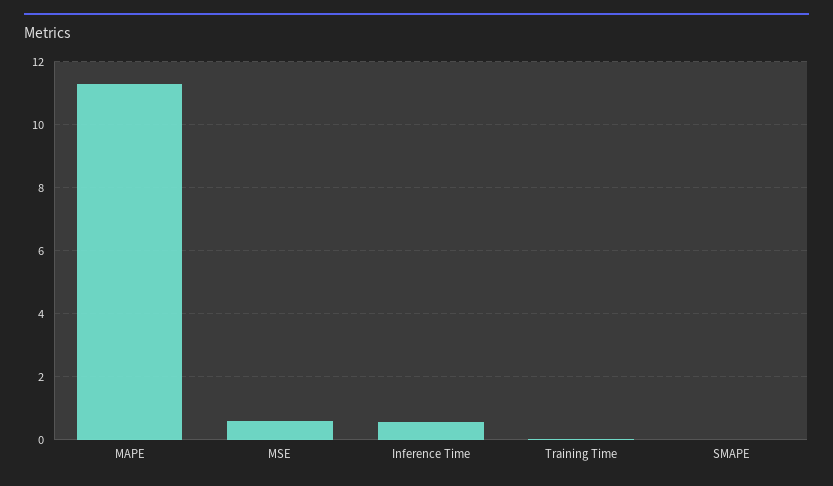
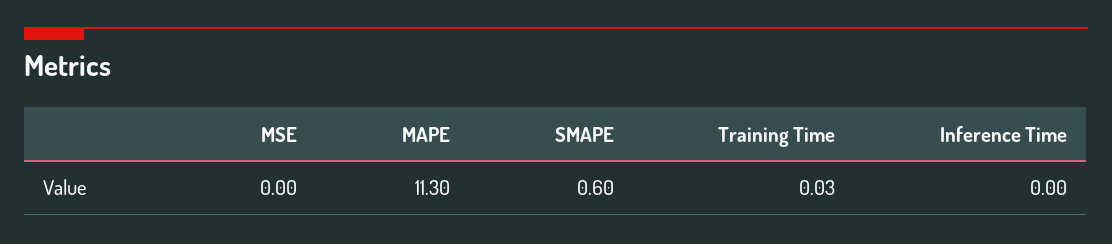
MSE: 0.6 -> 0
Inference Time: 0.6 -> 0
SMAPE: 0 -> 0.6

